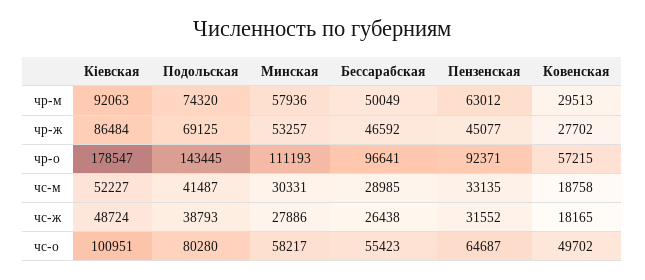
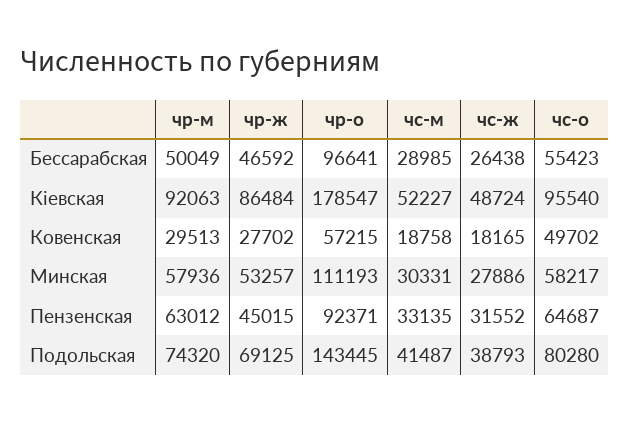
Пензенская, чр-ж: 45077 -> 45015
Кіевская, чс-о: 100951 -> 95540

